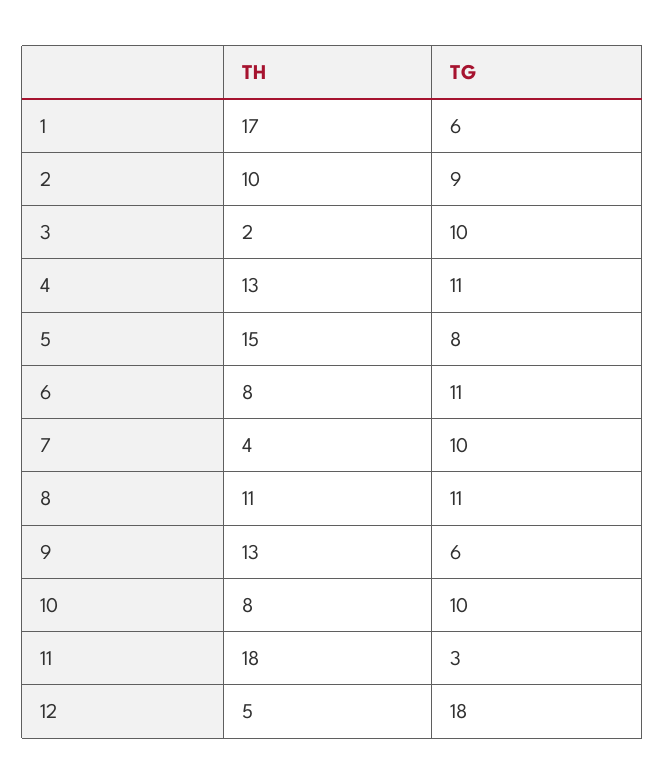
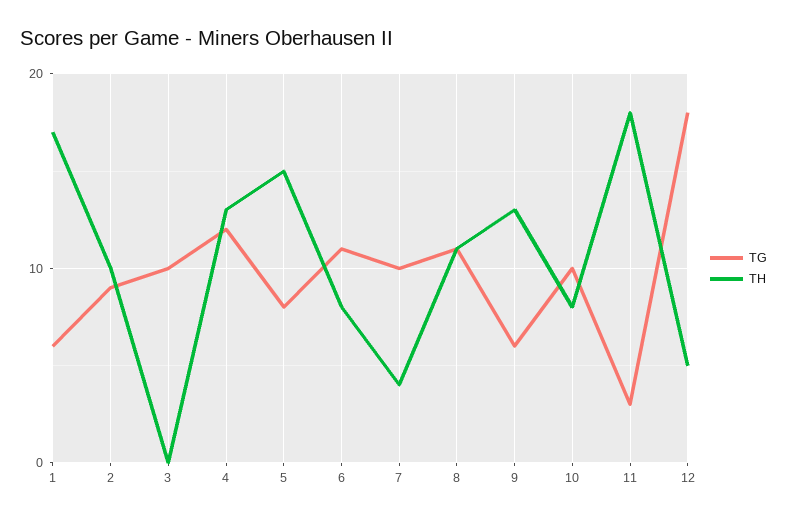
TH, 3: 2 -> 0
TG, 4: 11 -> 12

